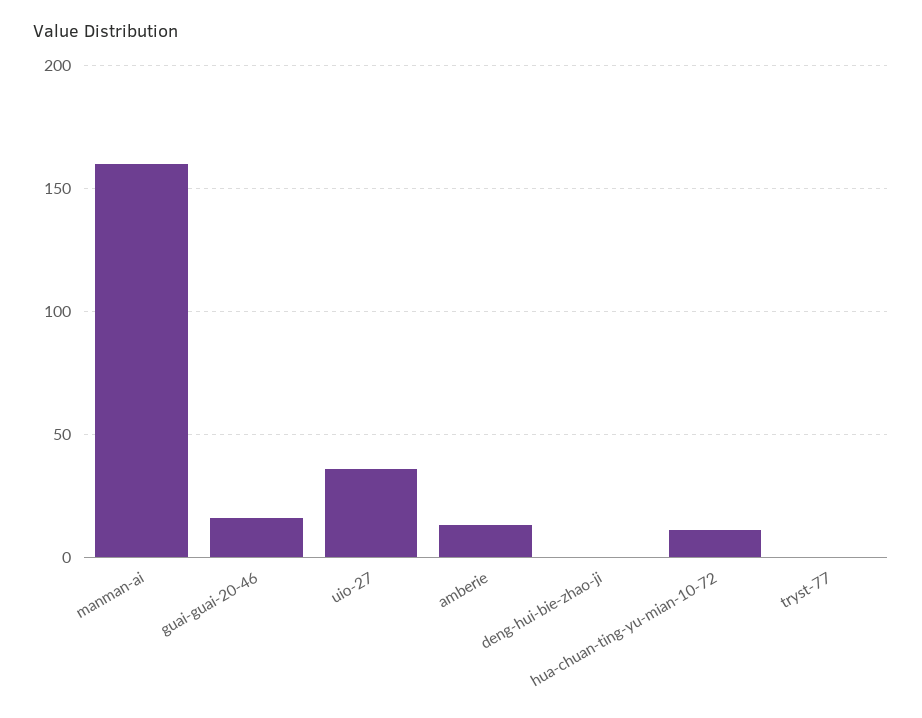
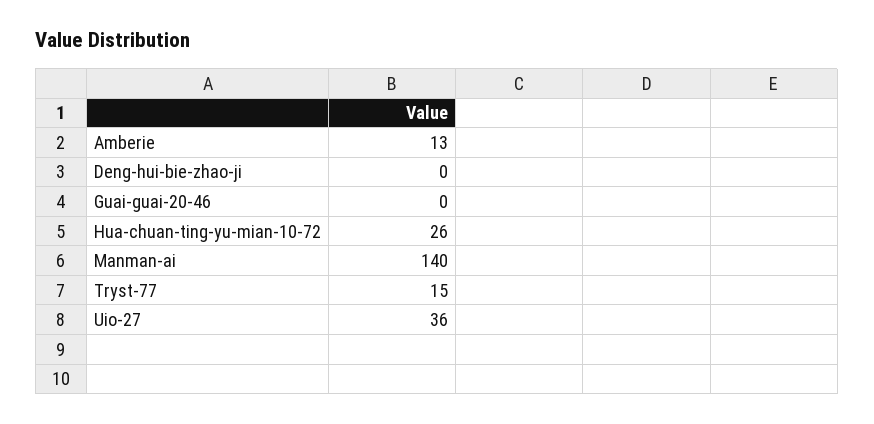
manman-ai: 160 -> 140
guai-guai-20-46: 15 -> 0
hua-chuan-ting-yu-mian-10-72: 10 -> 26
tryst-77: 0 -> 15

